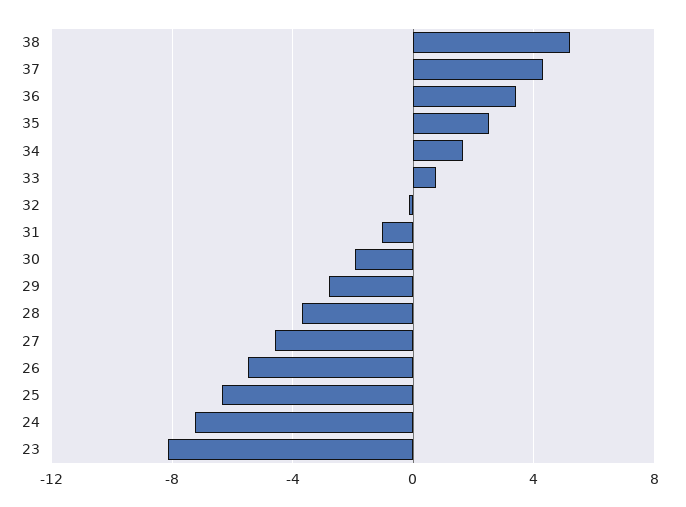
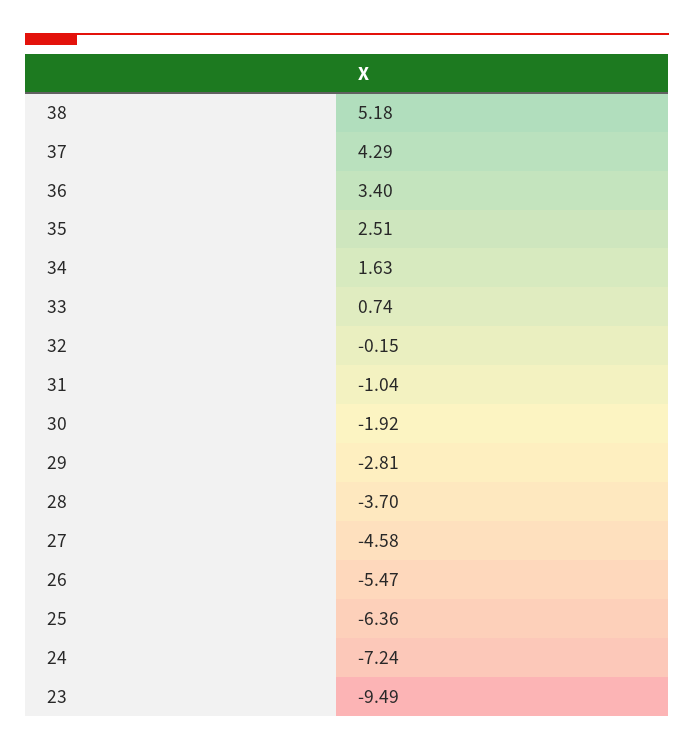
23: -8 -> -9.49

